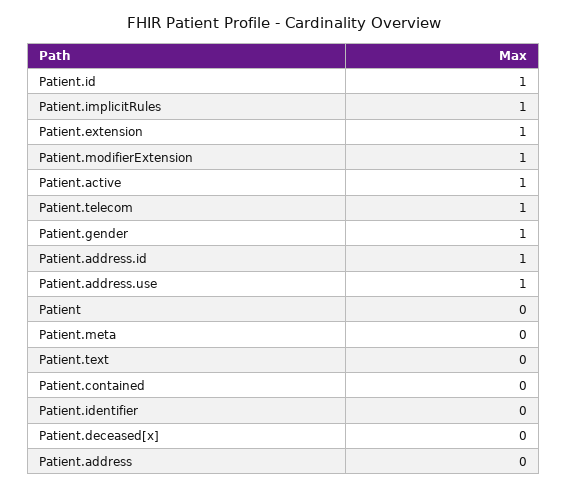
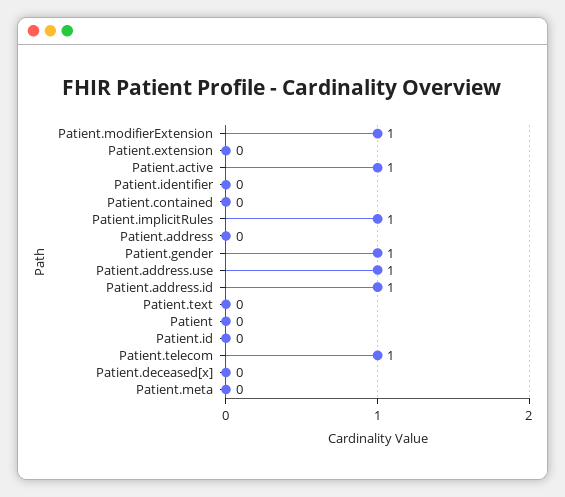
Patient.id: 1 -> 0
Patient.extension: 1 -> 0

